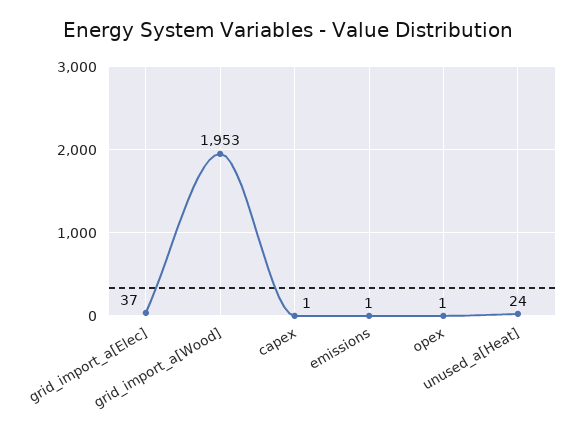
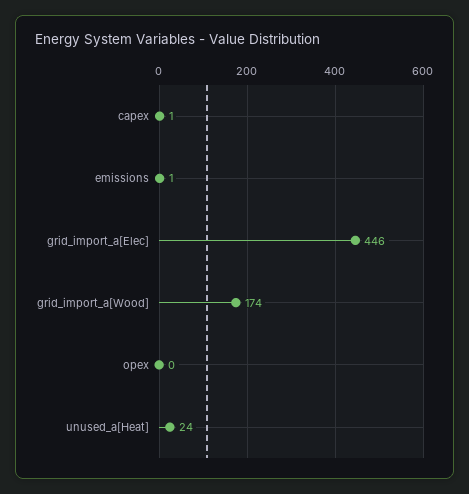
grid_import_a[Elec]: 37 -> 446
grid_import_a[Wood]: 1953 -> 174
opex: 1 -> 0

